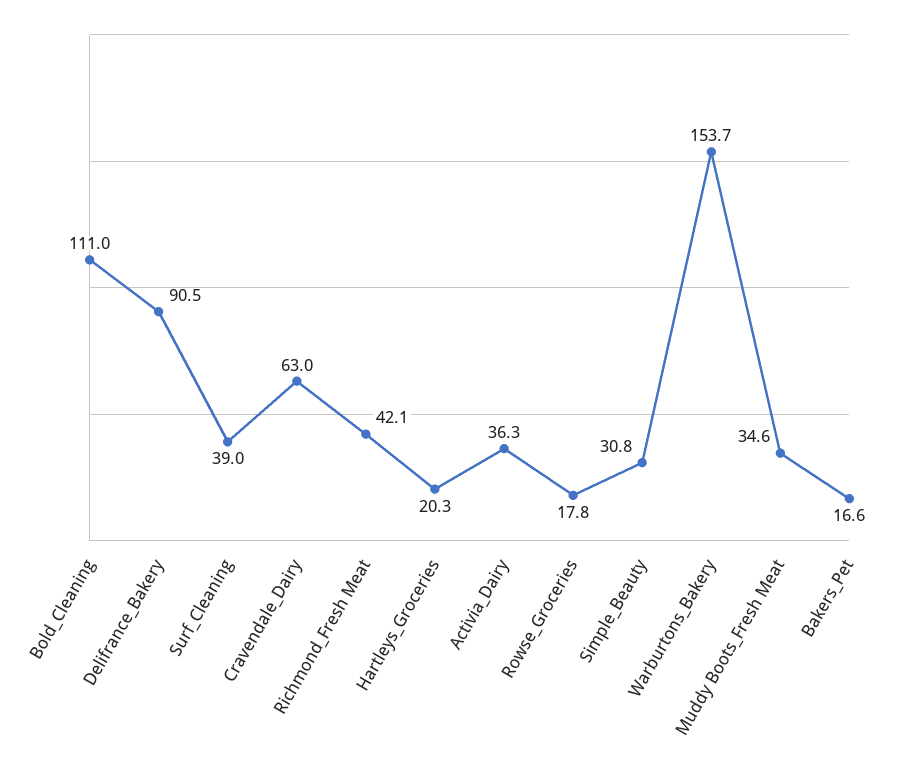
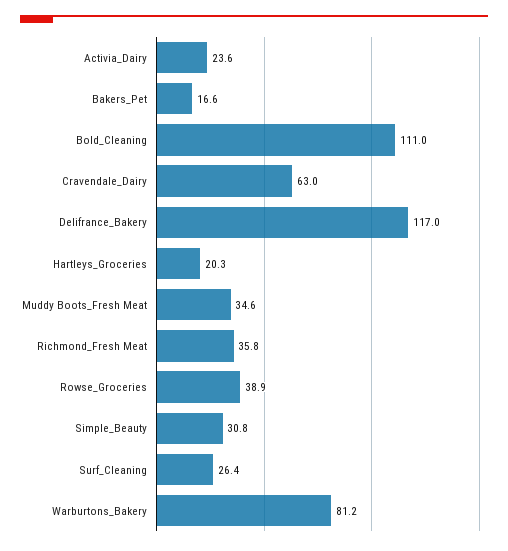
Delifrance_Bakery: 90.5 -> 117
Surf_Cleaning: 39 -> 26.4
Richmond_Fresh Meat: 42.1 -> 35.8
Activia_Dairy: 36.3 -> 23.6
Rowse_Groceries: 17.8 -> 38.9
Warburtons_Bakery: 153.7 -> 81.2

